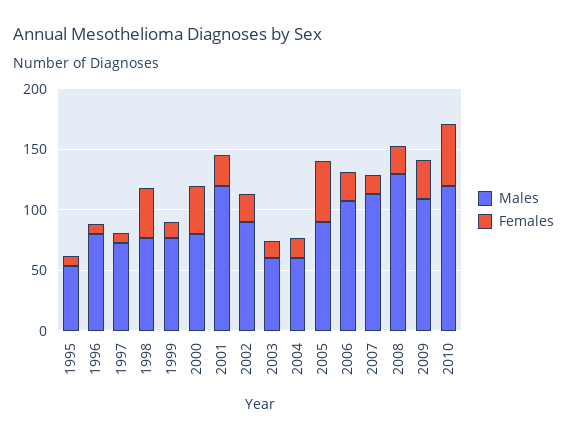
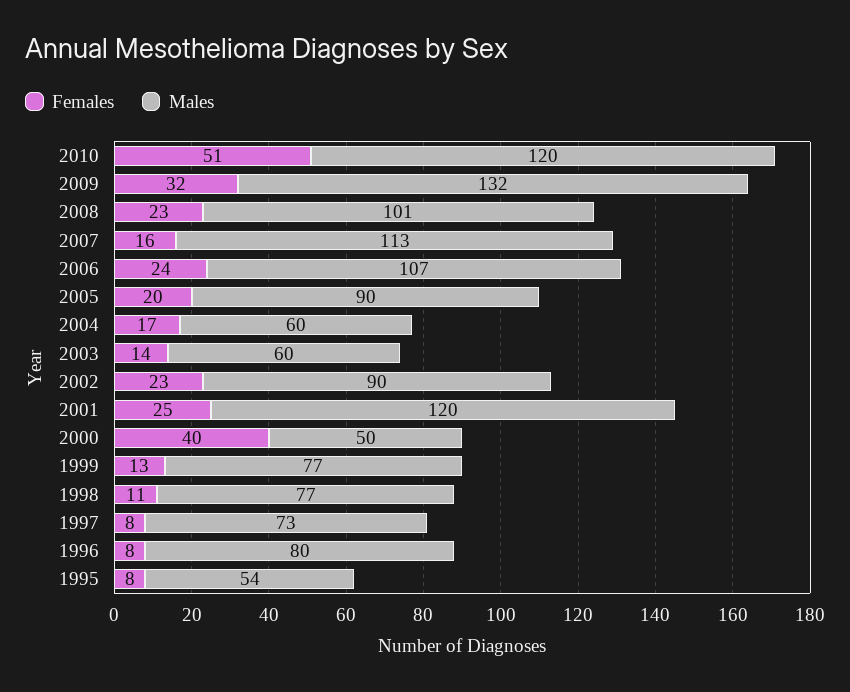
Females, 1998: 40 -> 11
Males, 2000: 80 -> 50
Females, 2005: 50 -> 20
Males, 2008: 130 -> 101
Males, 2009: 110 -> 132

